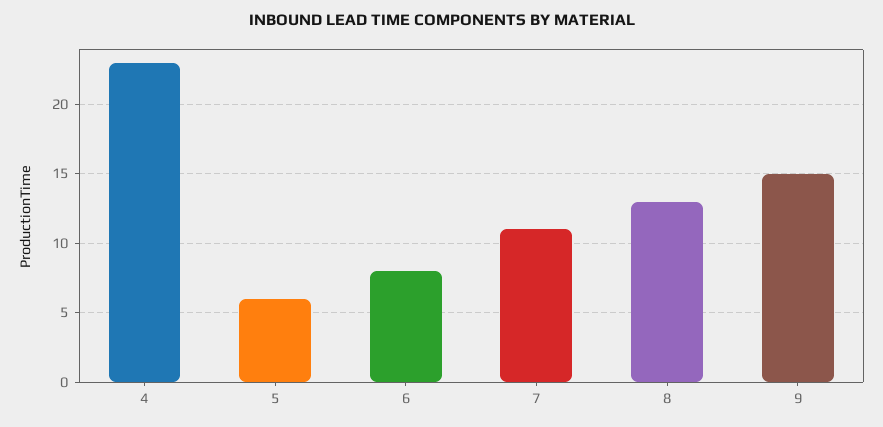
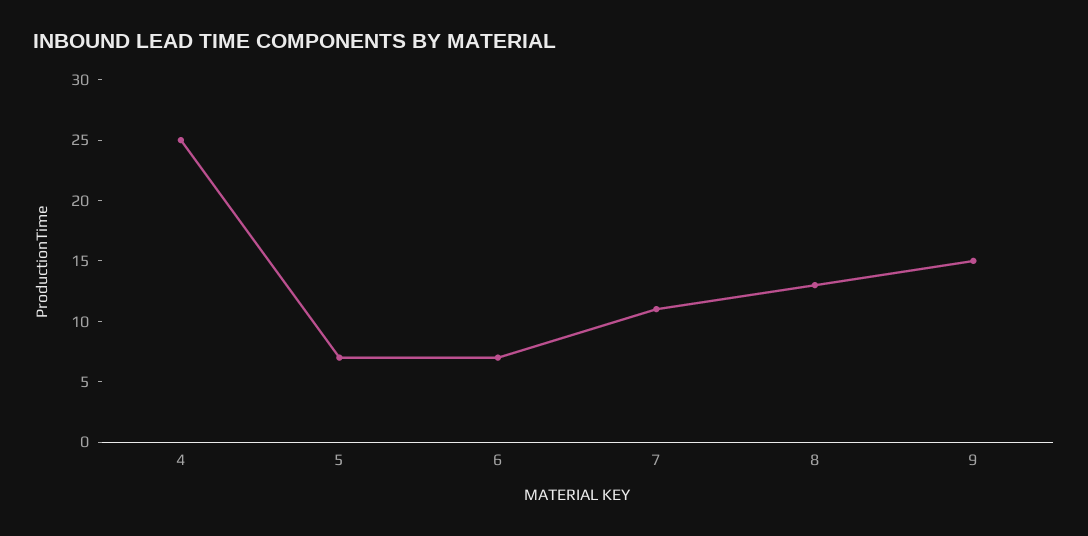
4: 23 -> 25
5: 6 -> 7
6: 8 -> 7

